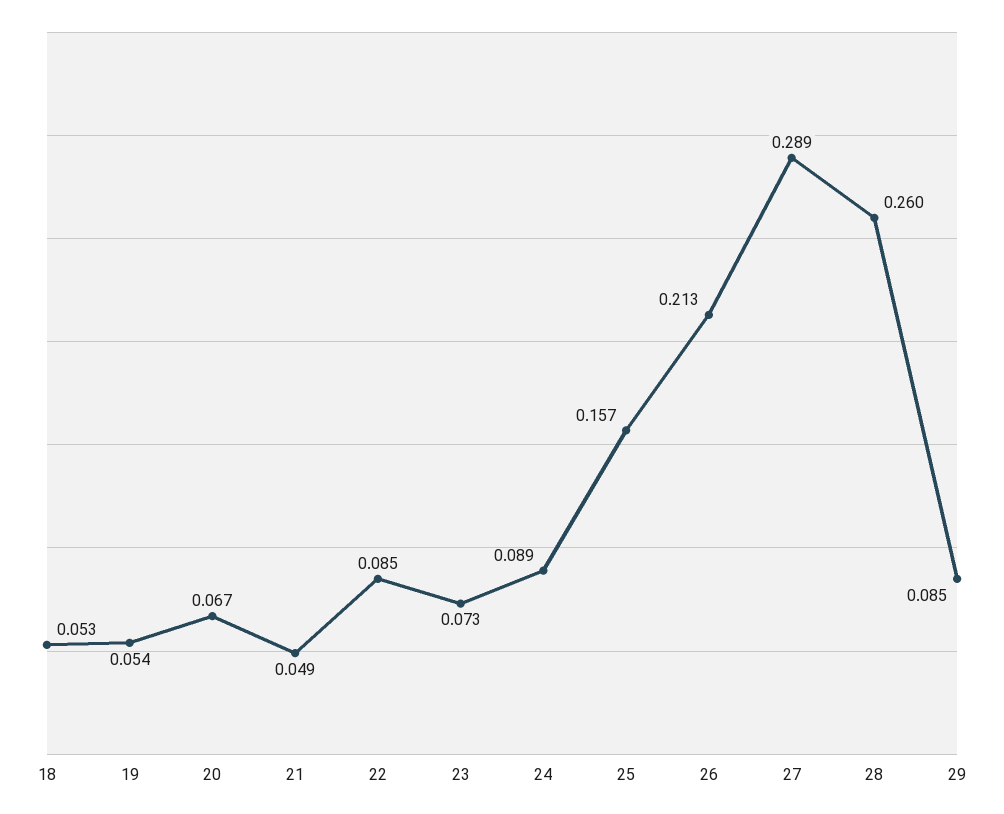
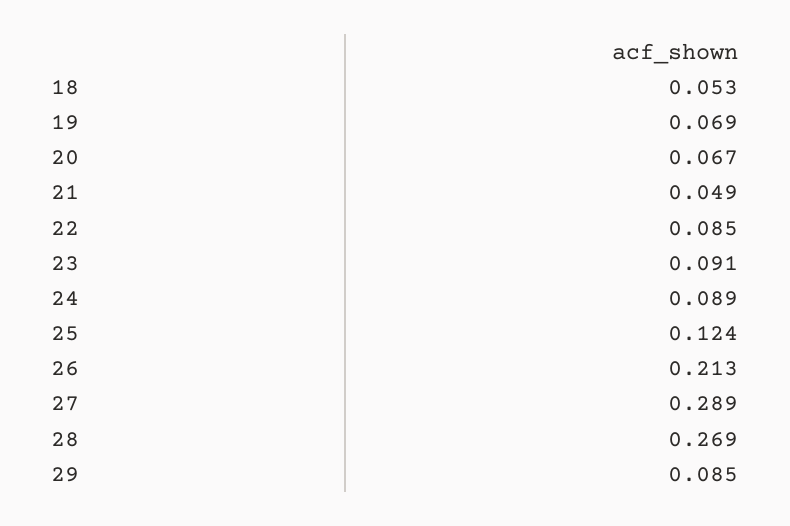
19: 0.054 -> 0.069
23: 0.073 -> 0.091
25: 0.157 -> 0.124
28: 0.26 -> 0.269

